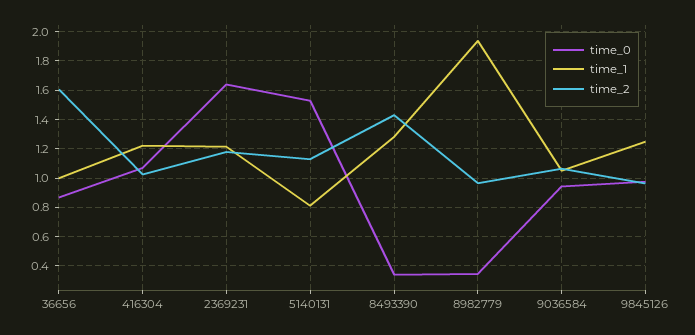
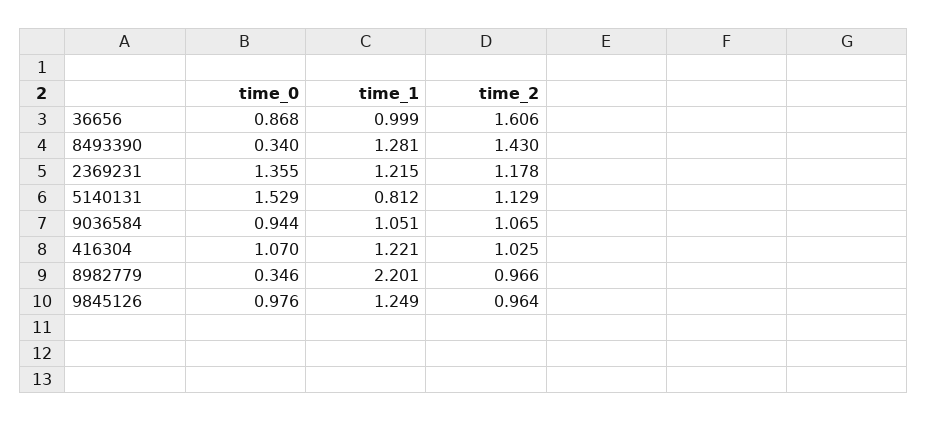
time_0, 2369231: 1.65 -> 1.355
time_1, 8982779: 1.95 -> 2.201

